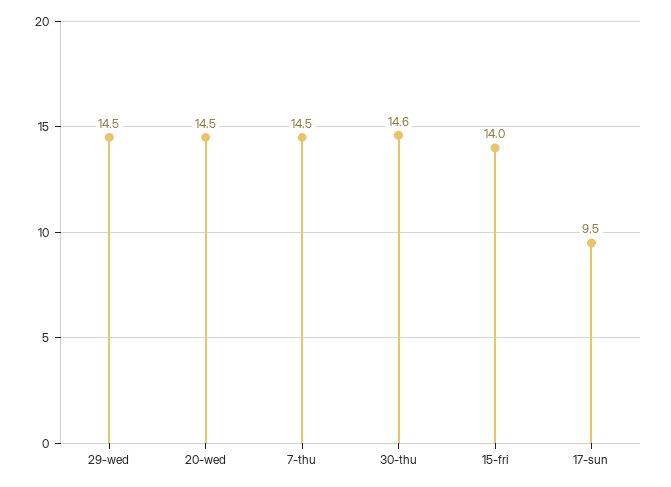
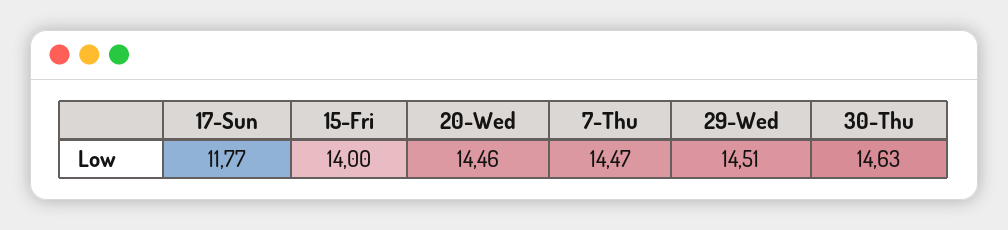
17-sun: 9.5 -> 11.77

